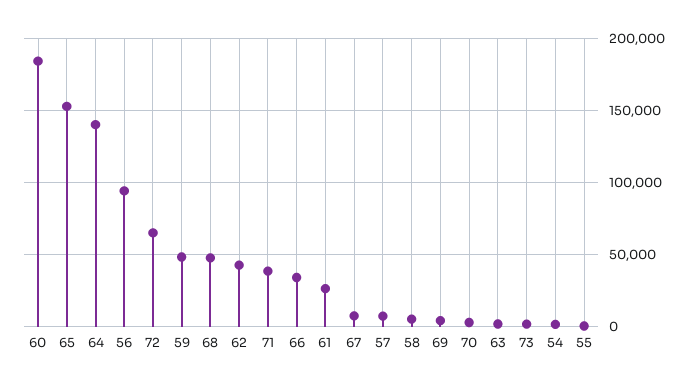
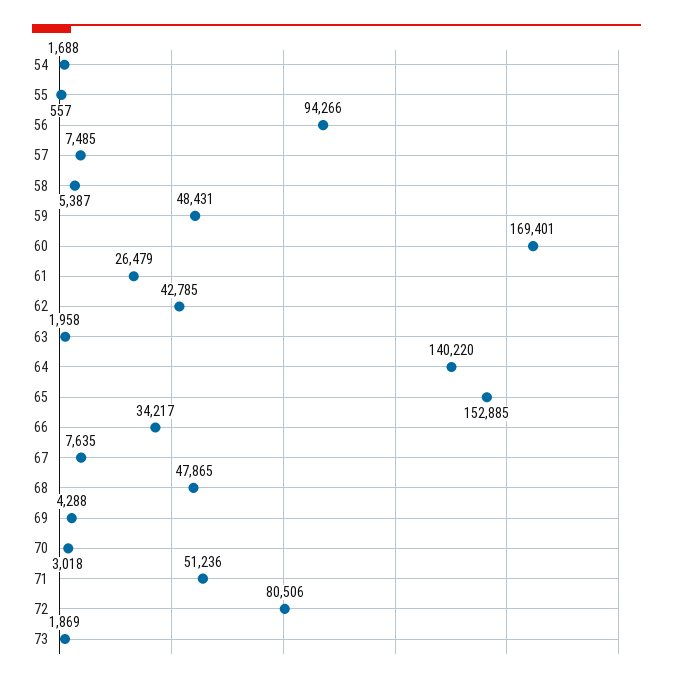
60: 185000 -> 169401
72: 65000 -> 80506
71: 40000 -> 51236

